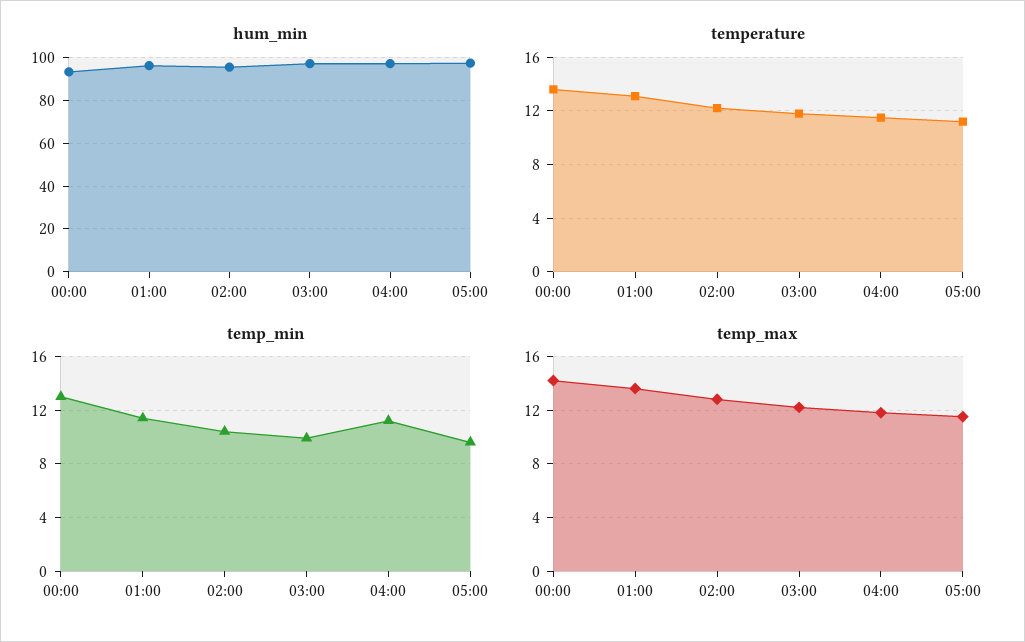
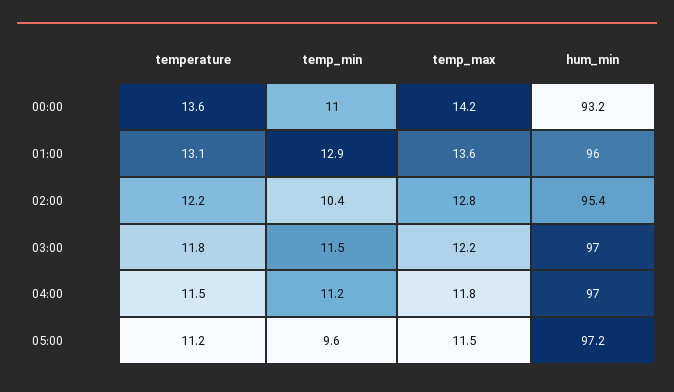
temp_min, 00:00: 13 -> 11
temp_min, 01:00: 11.5 -> 12.9
temp_min, 03:00: 10 -> 11.5

